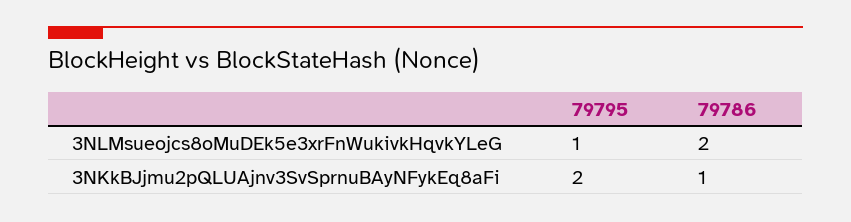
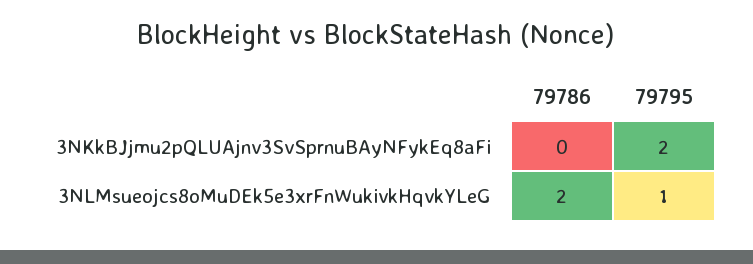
79786, 3NKkBJjmu2pQLUAjnv3SvSprnuBAyNFykEq8aFi: 1 -> 0

